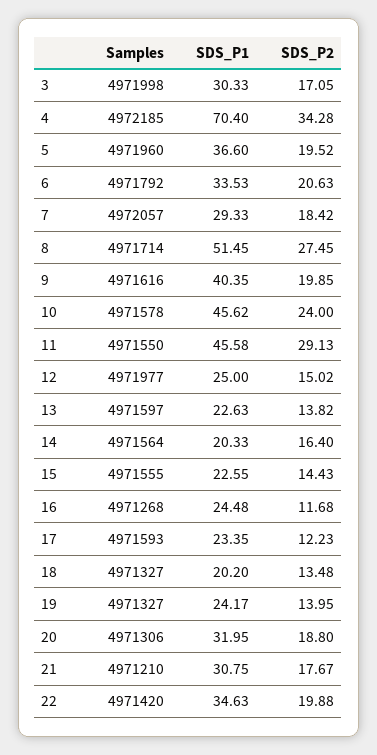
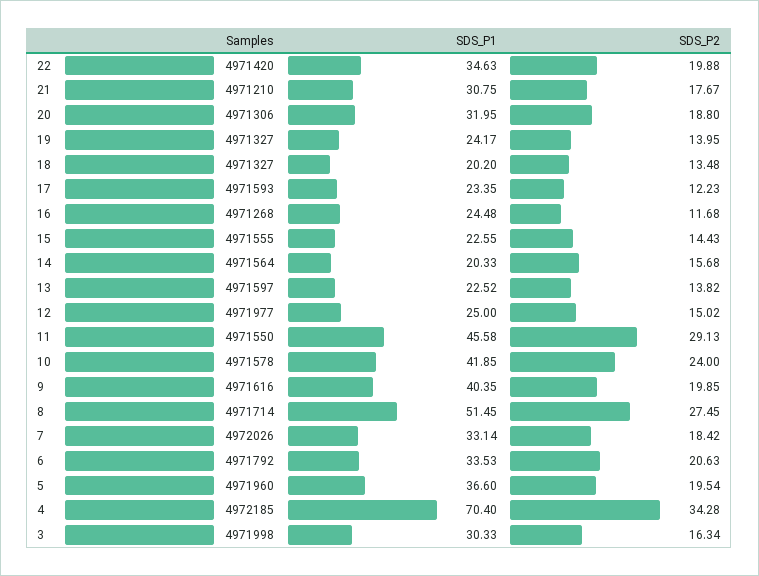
SDS_P2, 3: 17.05 -> 16.34
SDS_P2, 5: 19.52 -> 19.54
Samples, 7: 4972057 -> 4972026
SDS_P1, 7: 29.33 -> 33.14
SDS_P1, 10: 45.62 -> 41.85
SDS_P1, 13: 22.63 -> 22.52
SDS_P2, 14: 16.4 -> 15.68

